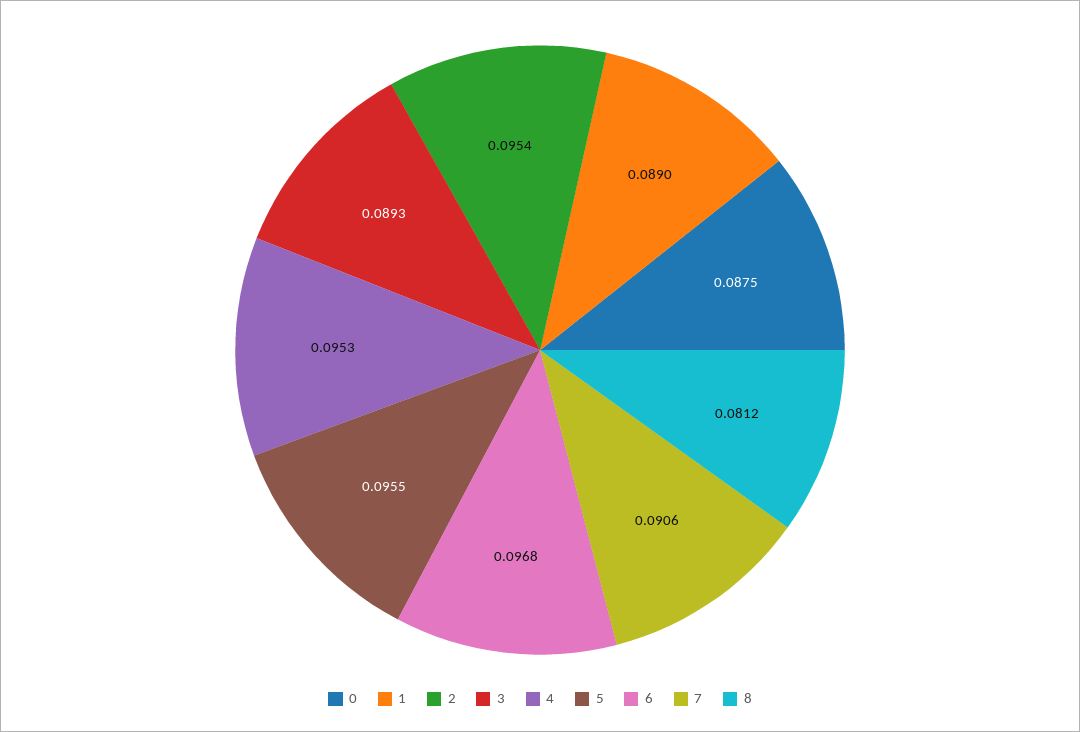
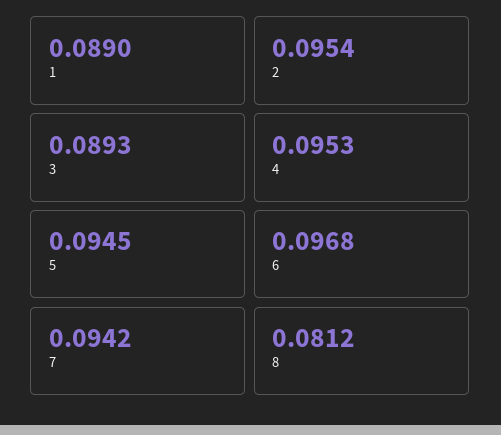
0: 0.0875 -> none
5: 0.0955 -> 0.0945
7: 0.0906 -> 0.0942

